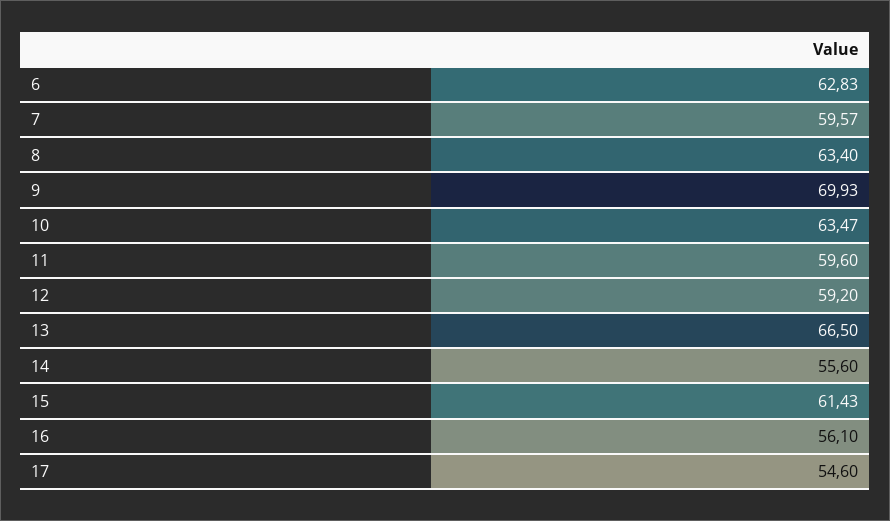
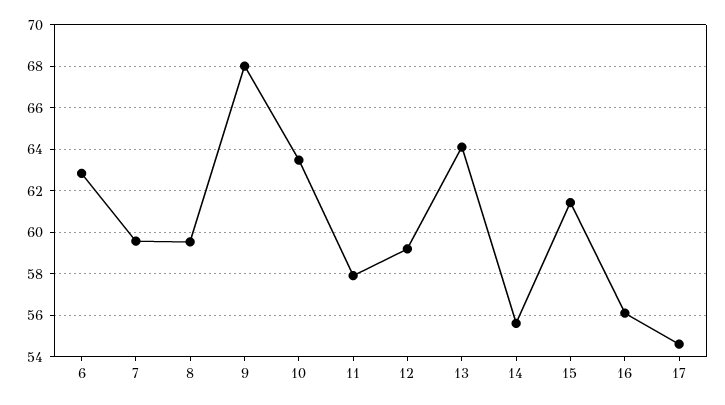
8: 63.4 -> 59.5
9: 69.93 -> 68
11: 59.6 -> 58
13: 66.5 -> 64

